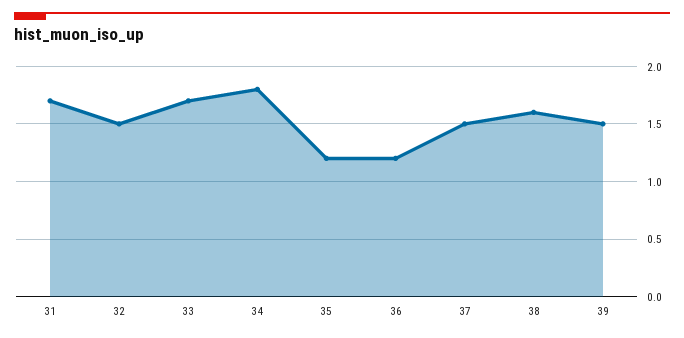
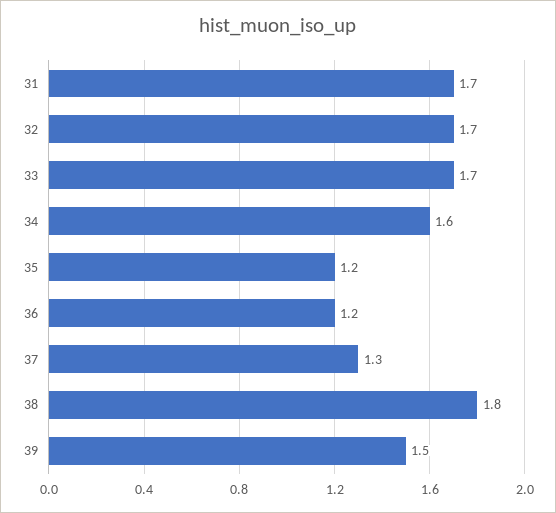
32: 1.5 -> 1.7
34: 1.8 -> 1.6
37: 1.5 -> 1.3
38: 1.6 -> 1.8

